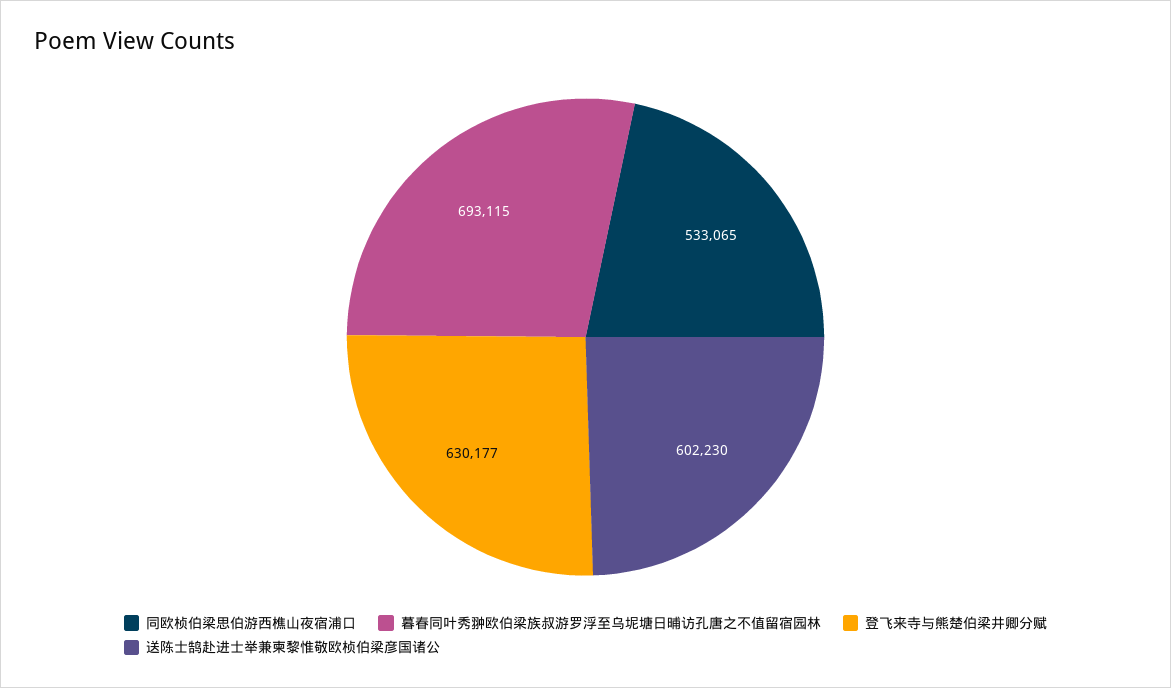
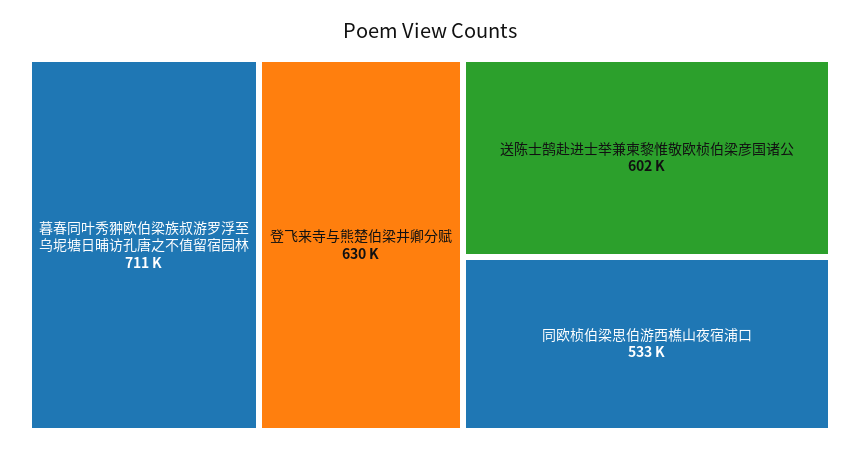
暮春同叶秀翀欧伯梁族叔游罗浮至乌坭塘日晡访孔唐之不值留宿园林: 693115 -> 711000

